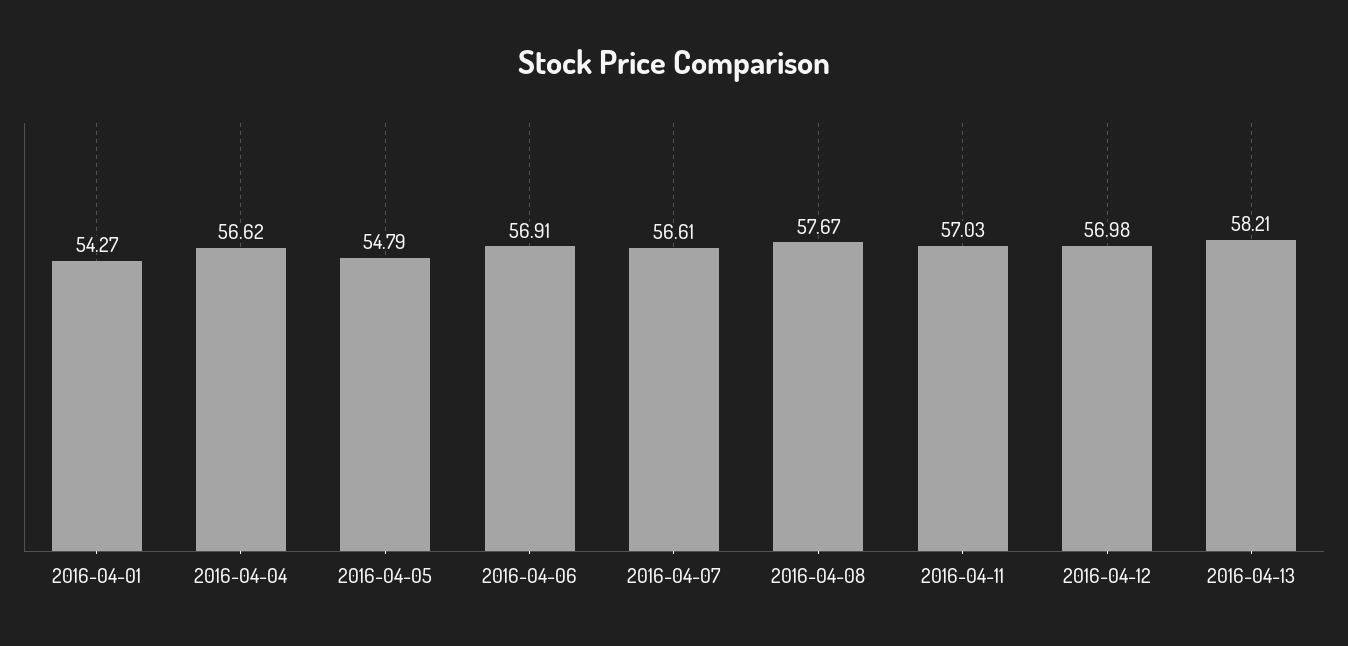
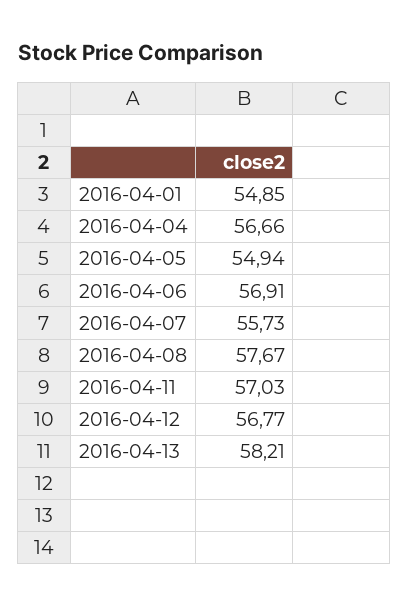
2016-04-01: 54.27 -> 54.85
2016-04-04: 56.62 -> 56.66
2016-04-05: 54.79 -> 54.94
2016-04-07: 56.61 -> 55.73
2016-04-12: 56.98 -> 56.77

